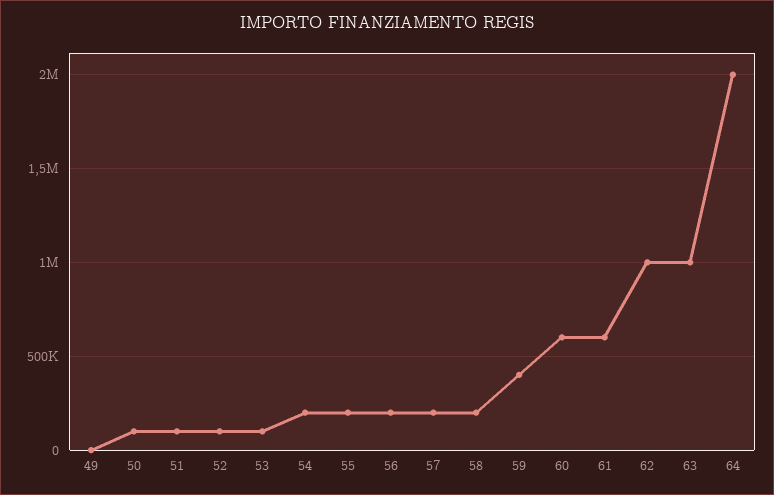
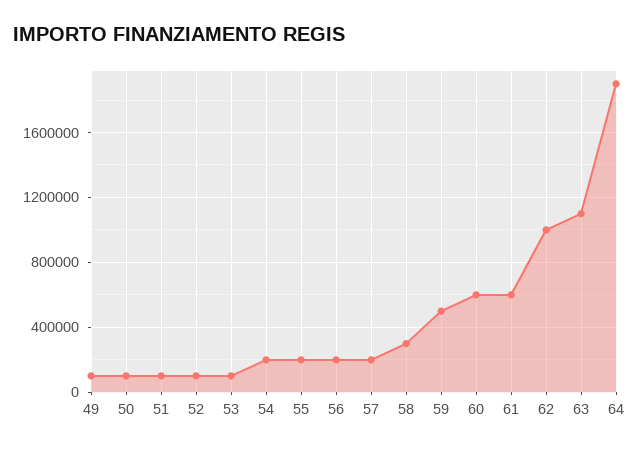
49: 0 -> 100000
58: 200000 -> 300000
59: 400000 -> 500000
63: 1000000 -> 1100000
64: 2000000 -> 1900000

